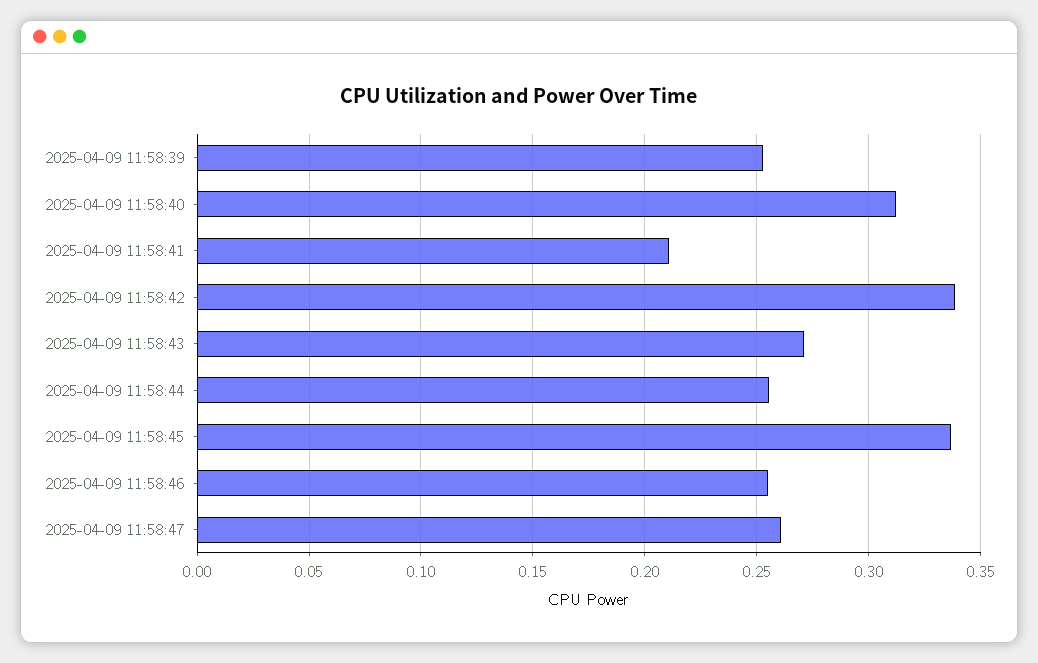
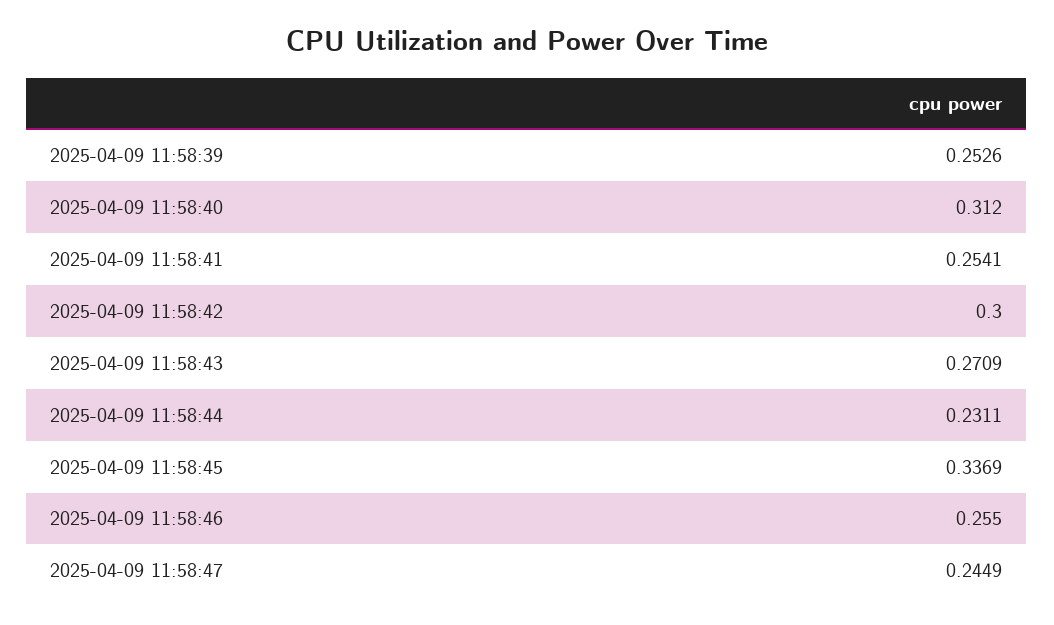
2025-04-09 11:58:41: 0.21 -> 0.2541
2025-04-09 11:58:42: 0.34 -> 0.3
2025-04-09 11:58:44: 0.255 -> 0.2311
2025-04-09 11:58:47: 0.26 -> 0.2449

